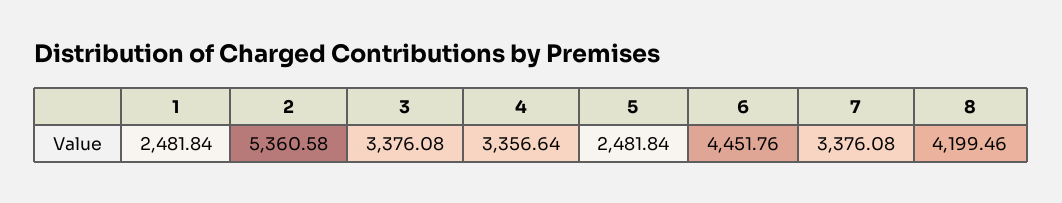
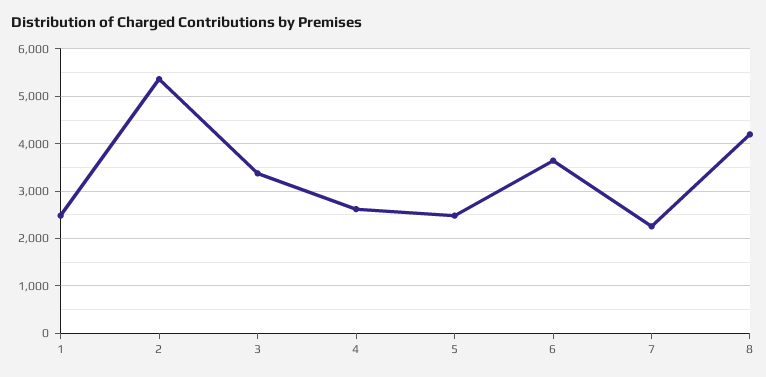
4: 3356.64 -> 2600
6: 4451.76 -> 3600
7: 3376.08 -> 2200

